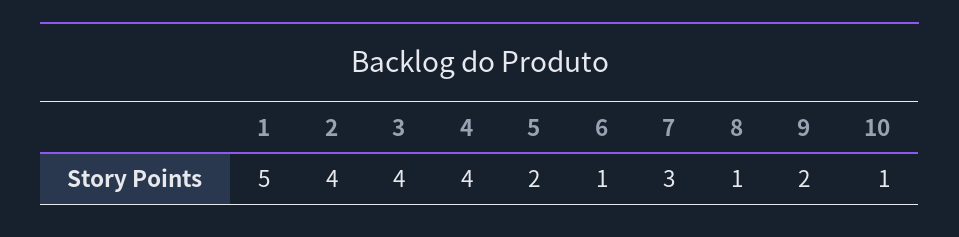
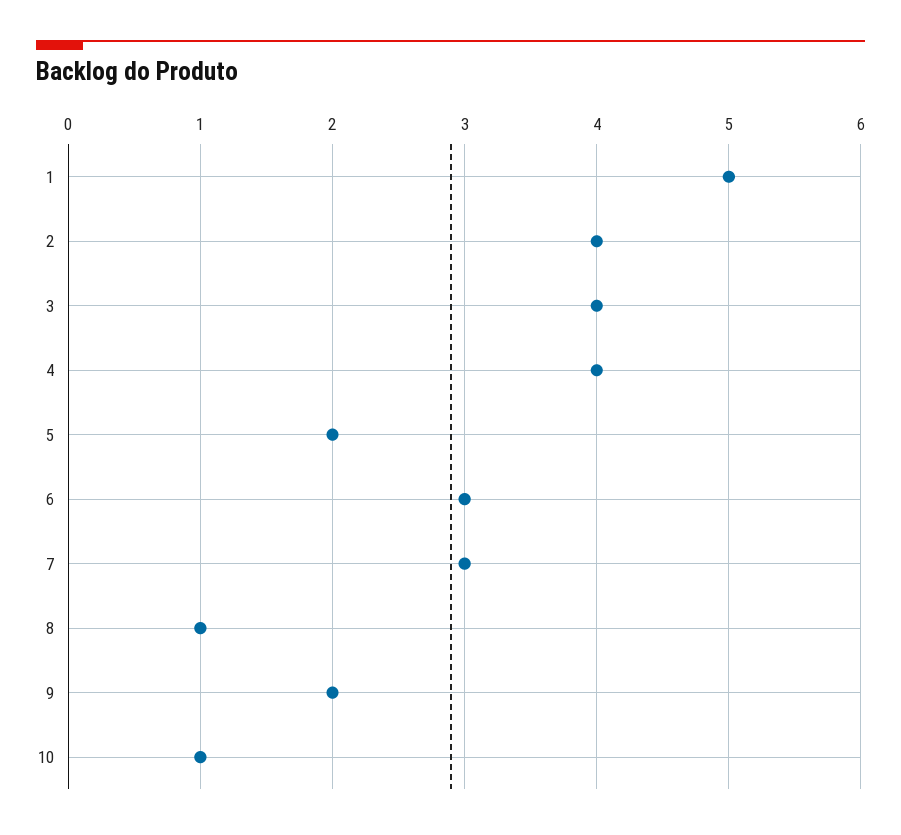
6: 1 -> 3

